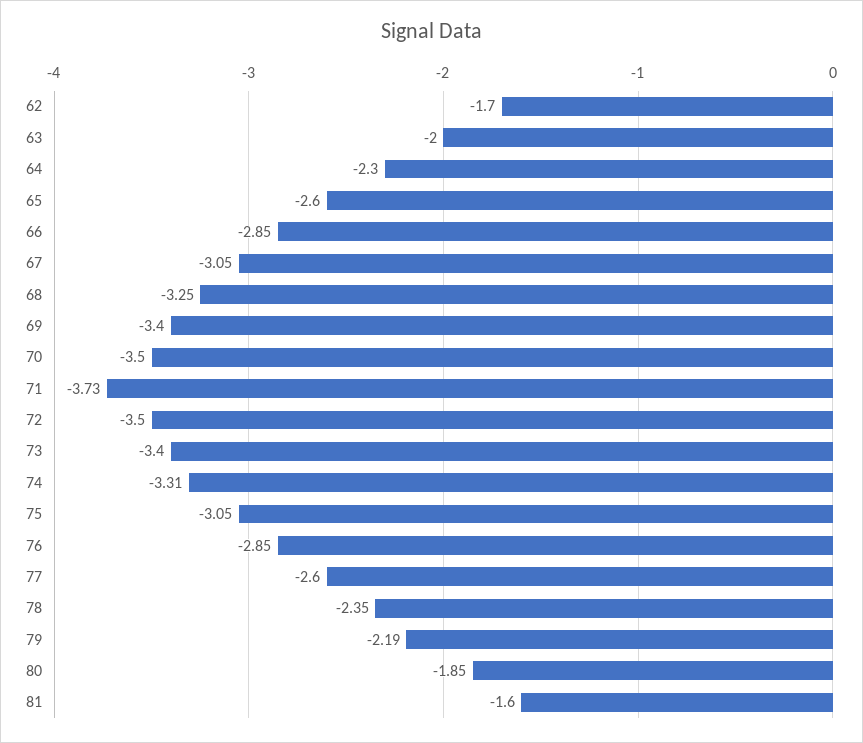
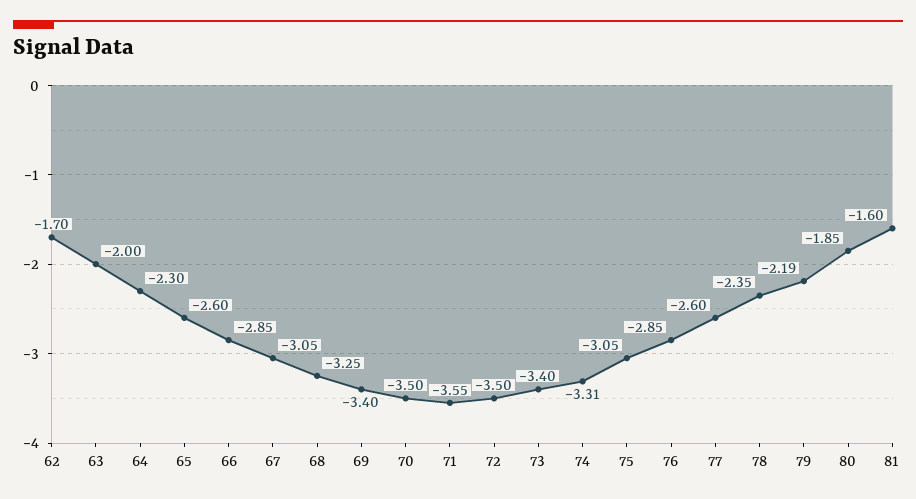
71: -3.73 -> -3.55

